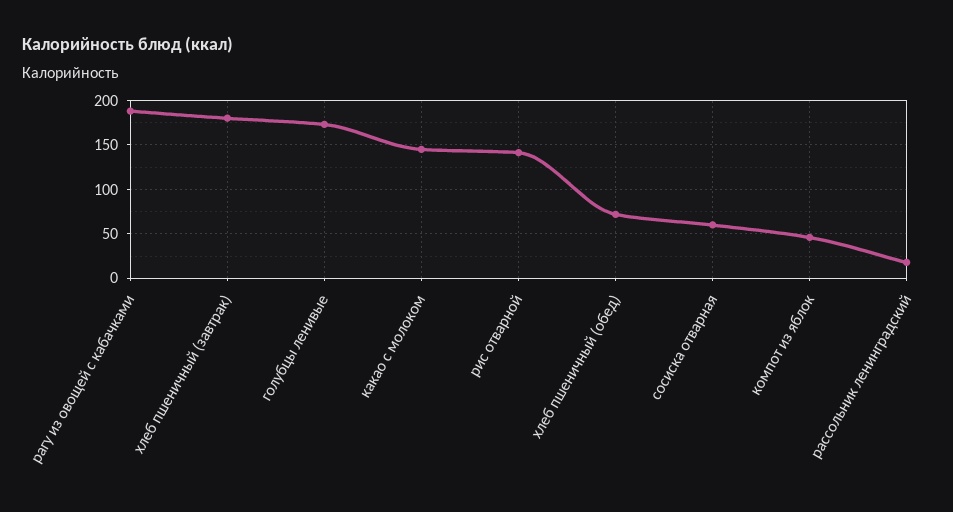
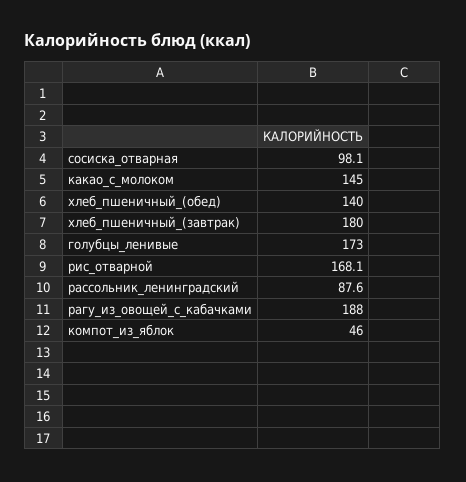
рис отварной: 140 -> 168.1
хлеб пшеничный (обед): 70 -> 140
сосиска отварная: 60 -> 98.1
рассольник ленинградский: 20 -> 87.6

